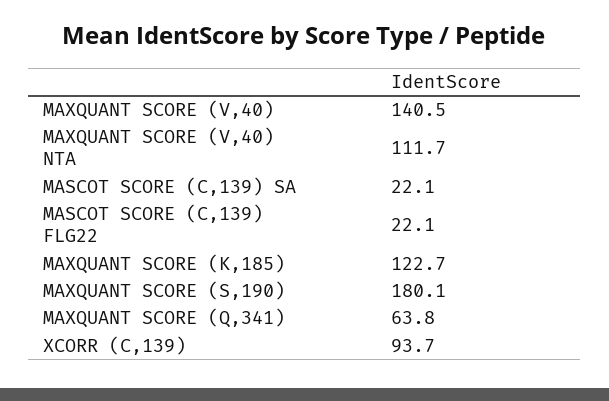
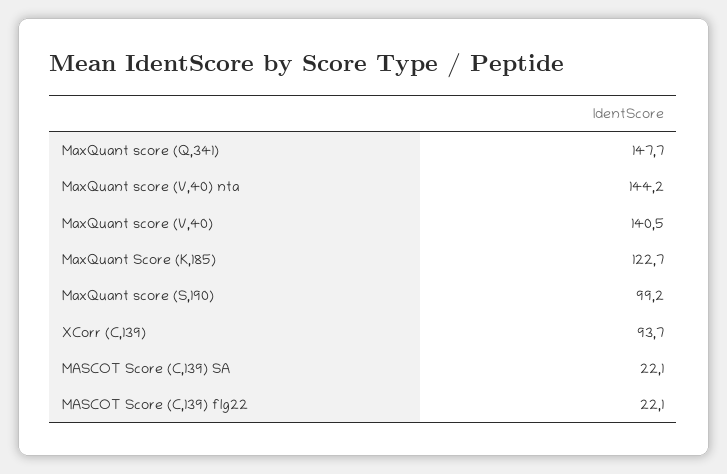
MAXQUANT SCORE (V,40) NTA: 111.7 -> 144.2
MAXQUANT SCORE (S,190): 180.1 -> 99.2
MAXQUANT SCORE (Q,341): 63.8 -> 147.7

